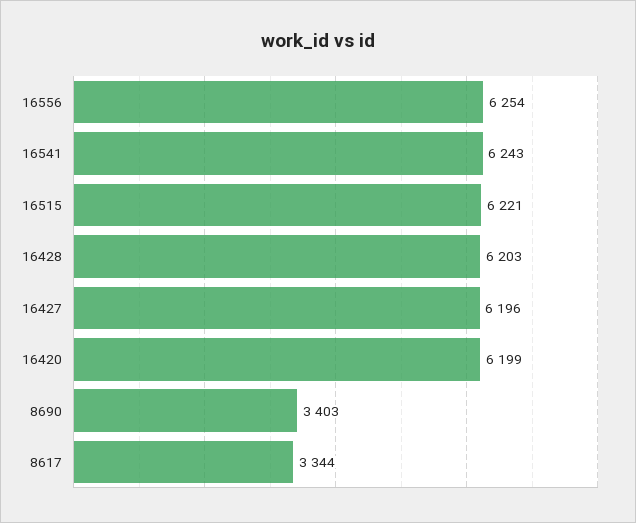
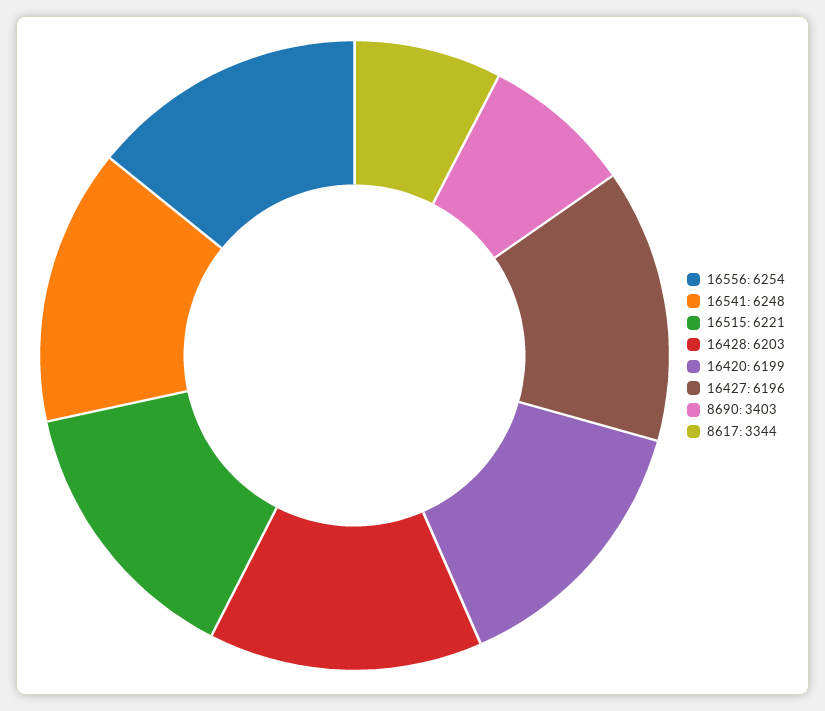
16541: 6243 -> 6248

